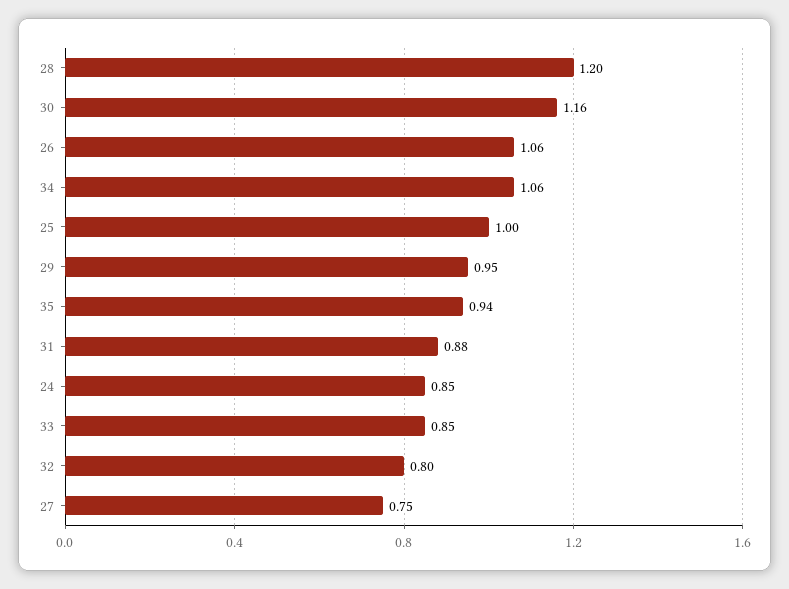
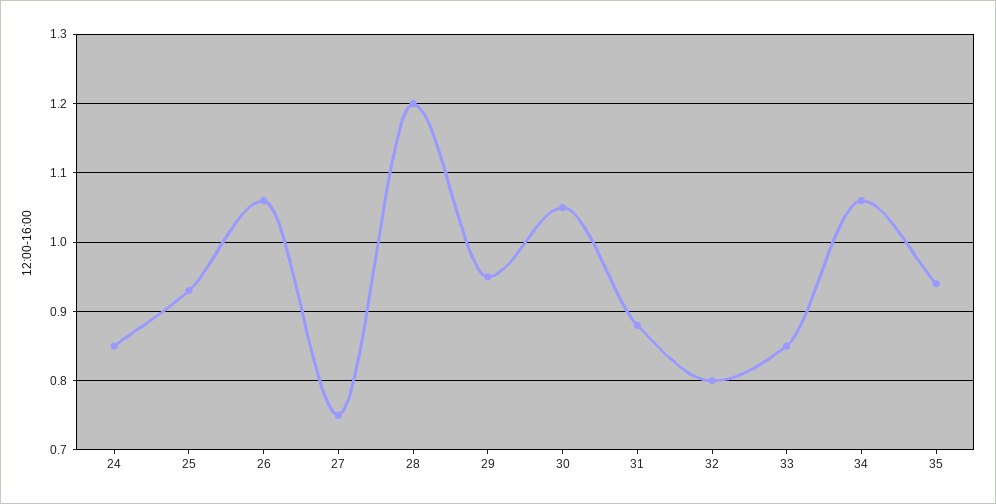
30: 1.16 -> 1.05
25: 1 -> 0.93

